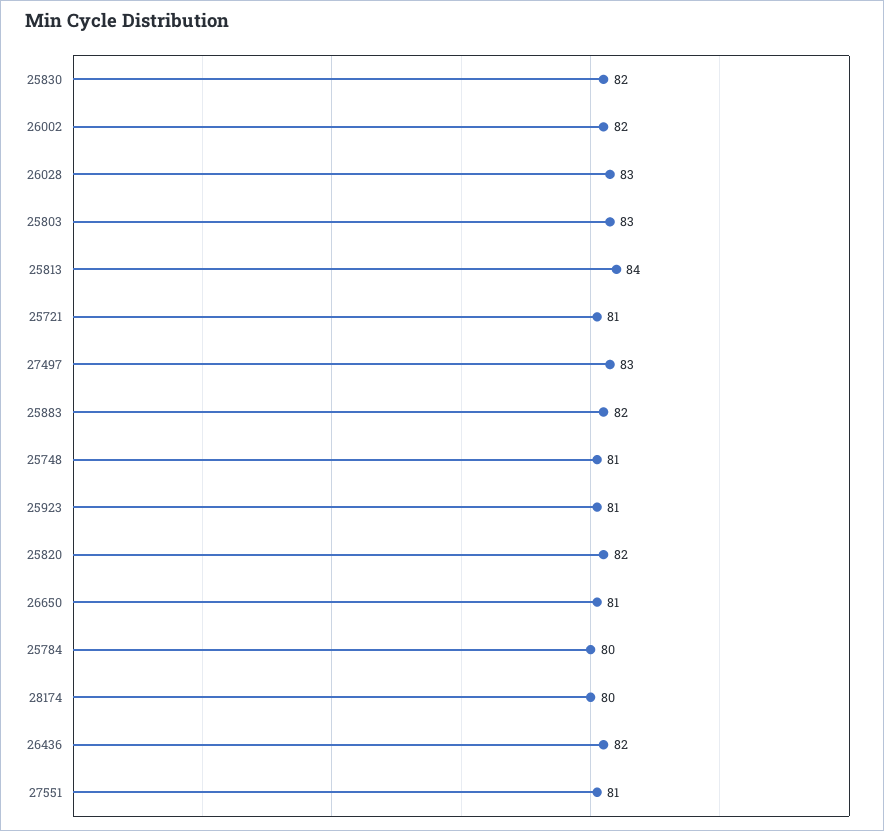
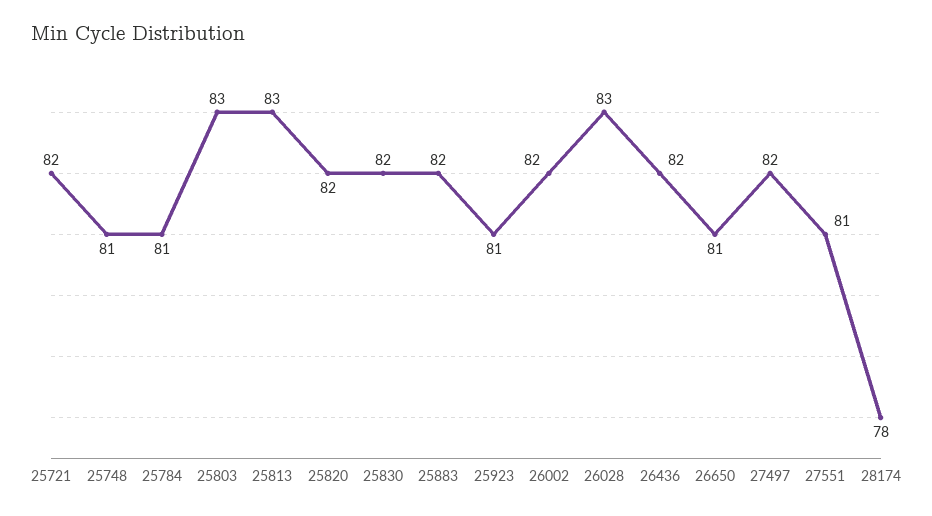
25813: 84 -> 83
25721: 81 -> 82
27497: 83 -> 82
25784: 80 -> 81
28174: 80 -> 78

